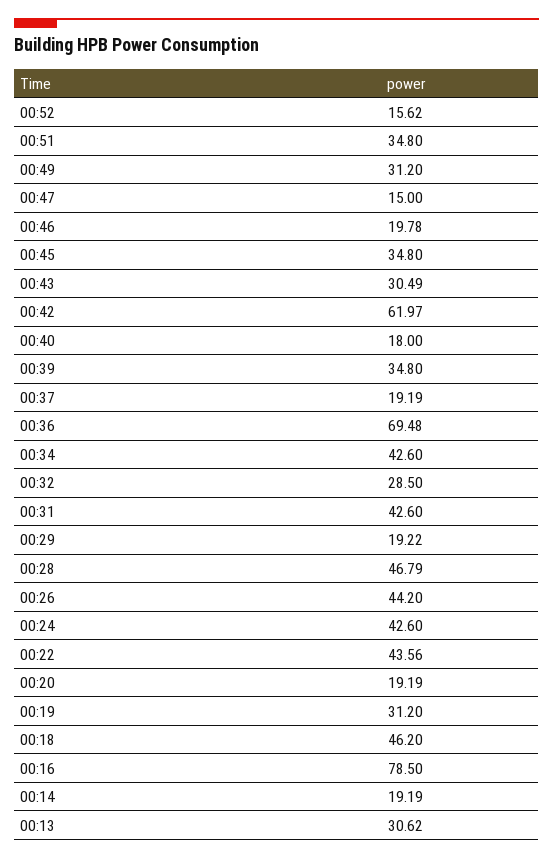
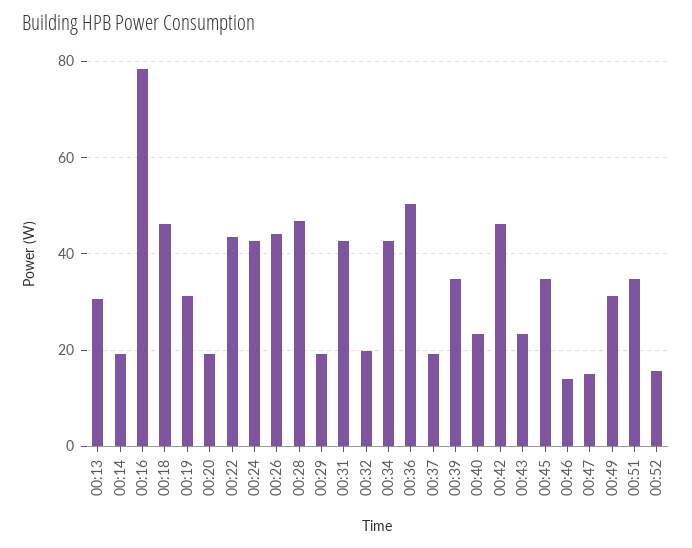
00:46: 19.78 -> 14
00:43: 30.49 -> 24
00:42: 61.97 -> 46
00:40: 18 -> 24
00:36: 69.48 -> 50
00:32: 28.5 -> 20

